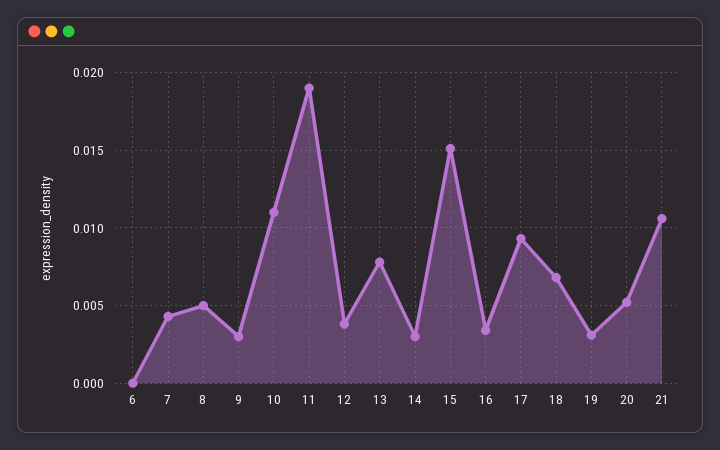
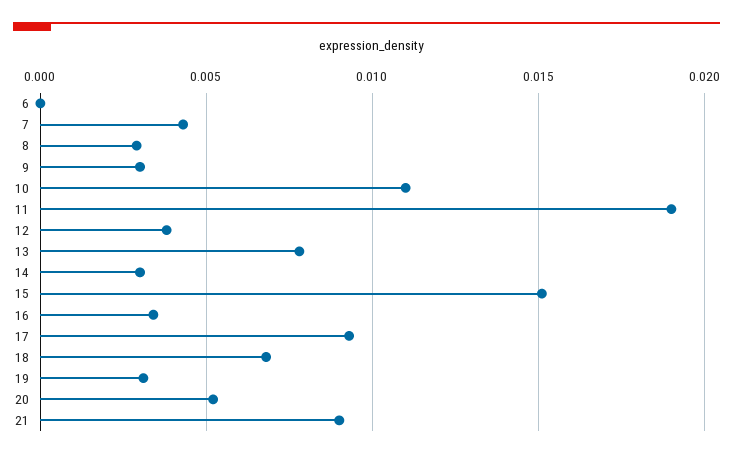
8: 0.005 -> 0.003
21: 0.0105 -> 0.009

